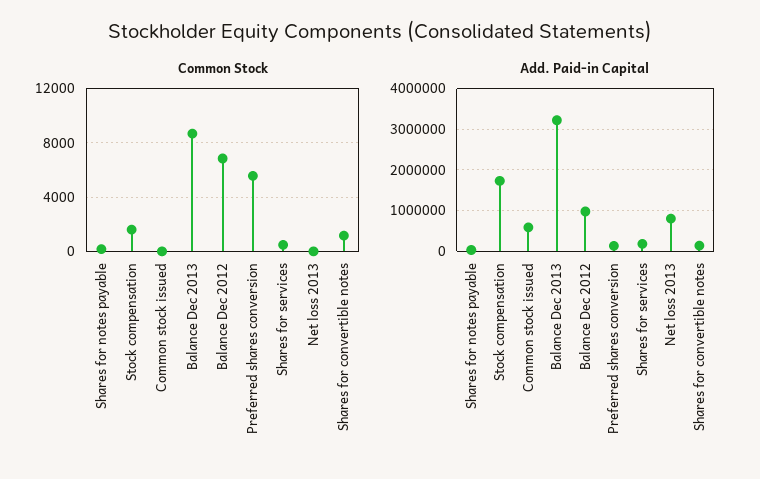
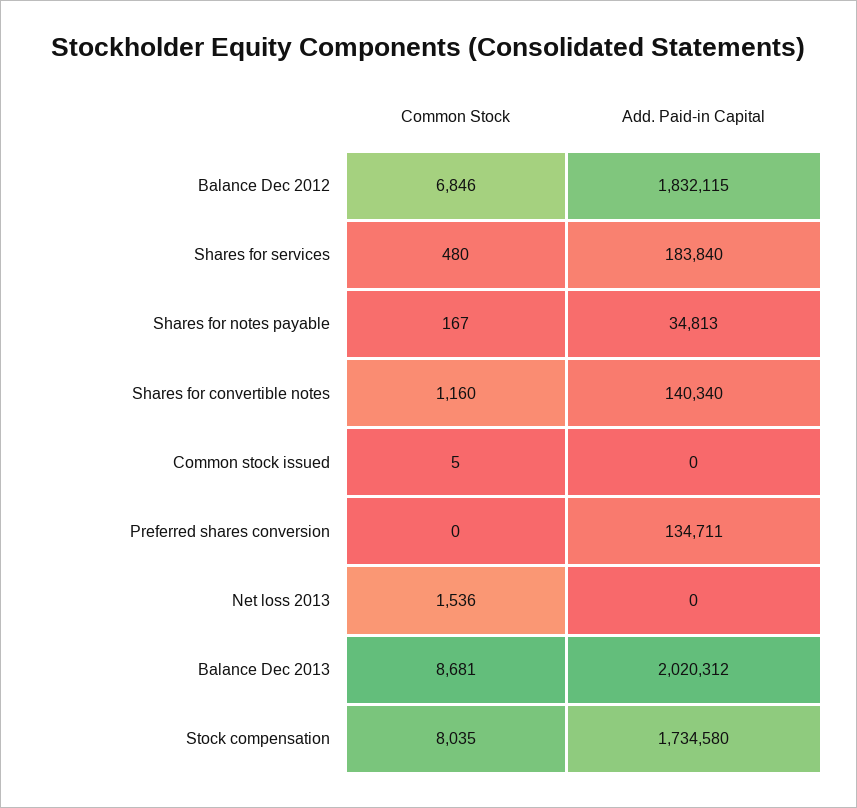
Common Stock, Stock compensation: 1500 -> 8035
Common Stock, Preferred shares conversion: 5500 -> 0
Common Stock, Net loss 2013: 0 -> 1536
Add. Paid-in Capital, Common stock issued: 600000 -> 0
Add. Paid-in Capital, Balance Dec 2013: 3200000 -> 2020312
Add. Paid-in Capital, Balance Dec 2012: 1000000 -> 1832115
Add. Paid-in Capital, Net loss 2013: 800000 -> 0

